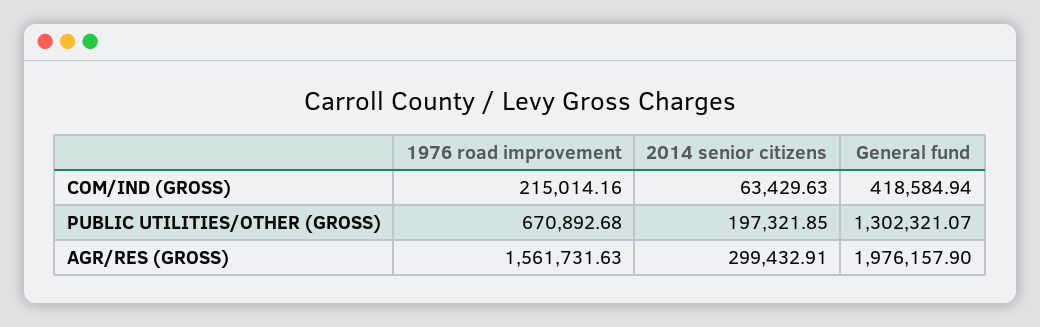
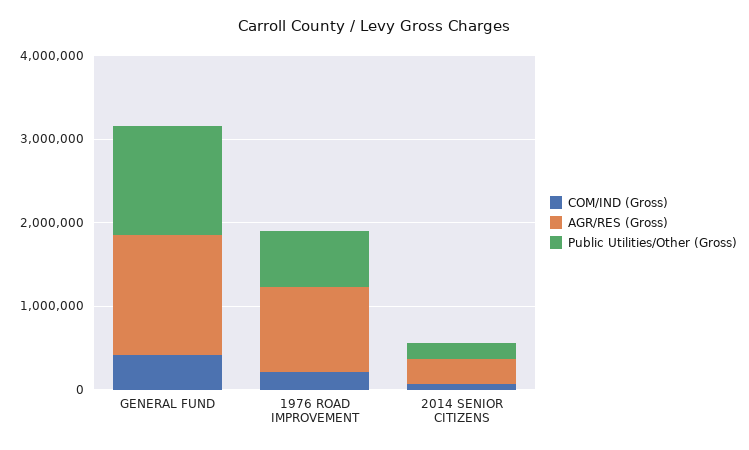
AGR/RES (GROSS), 1976 road improvement: 1561731.63 -> 1000000
AGR/RES (GROSS), General fund: 1976157.9 -> 1400000

